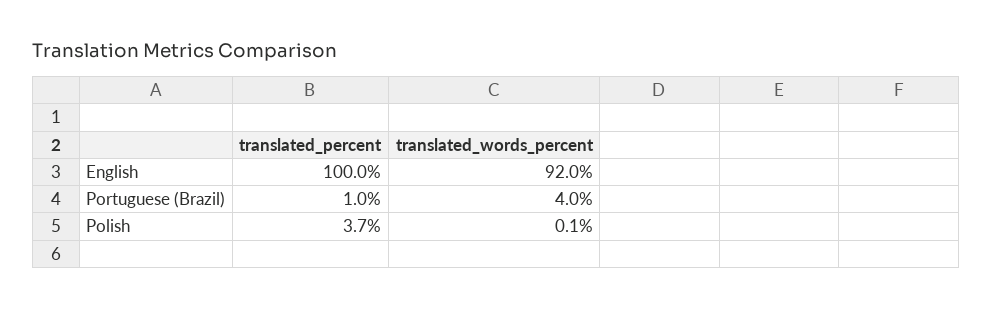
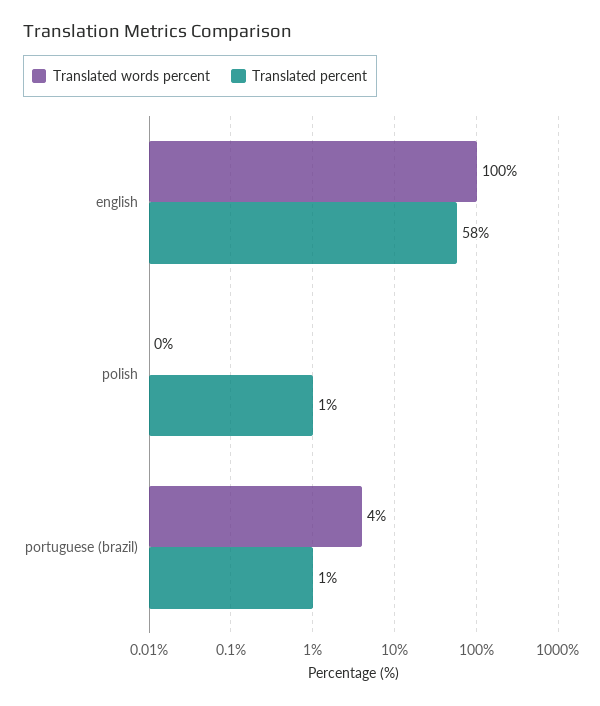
translated_percent, English: 100 -> 58
translated_words_percent, English: 92 -> 100
translated_percent, Polish: 3.7 -> 1

